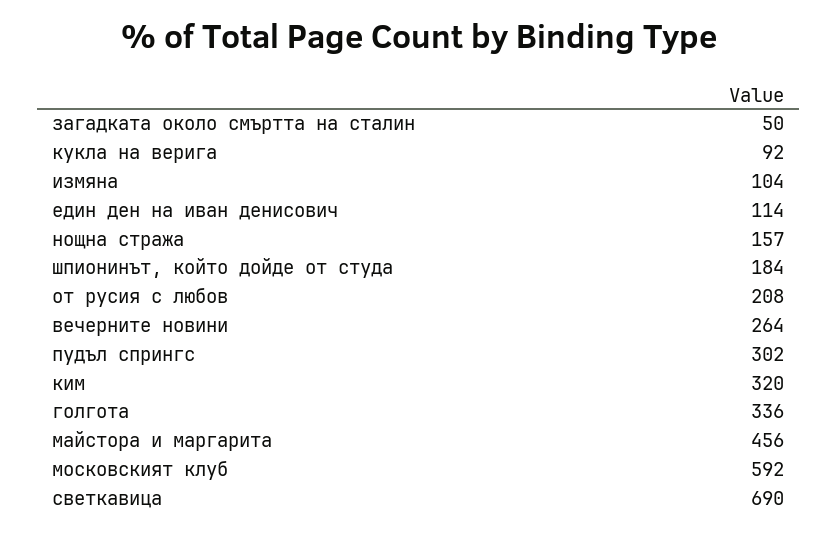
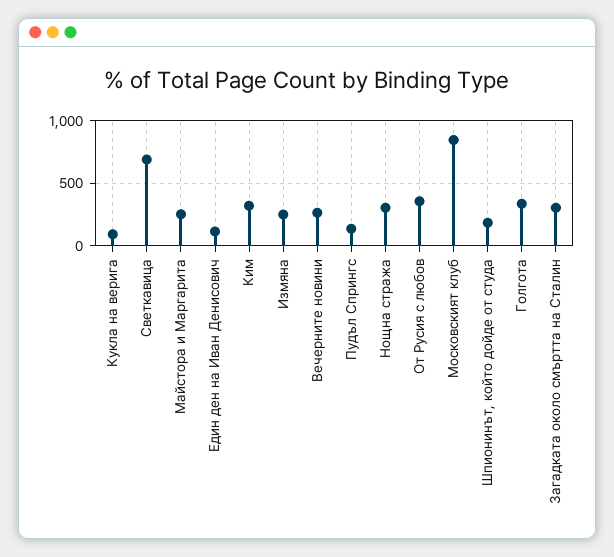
загадката около смъртта на сталин: 50 -> 300
измяна: 104 -> 250
нощна стража: 157 -> 300
от русия с любов: 208 -> 350
пудъл спрингс: 302 -> 150
майстора и маргарита: 456 -> 250
московският клуб: 592 -> 850

